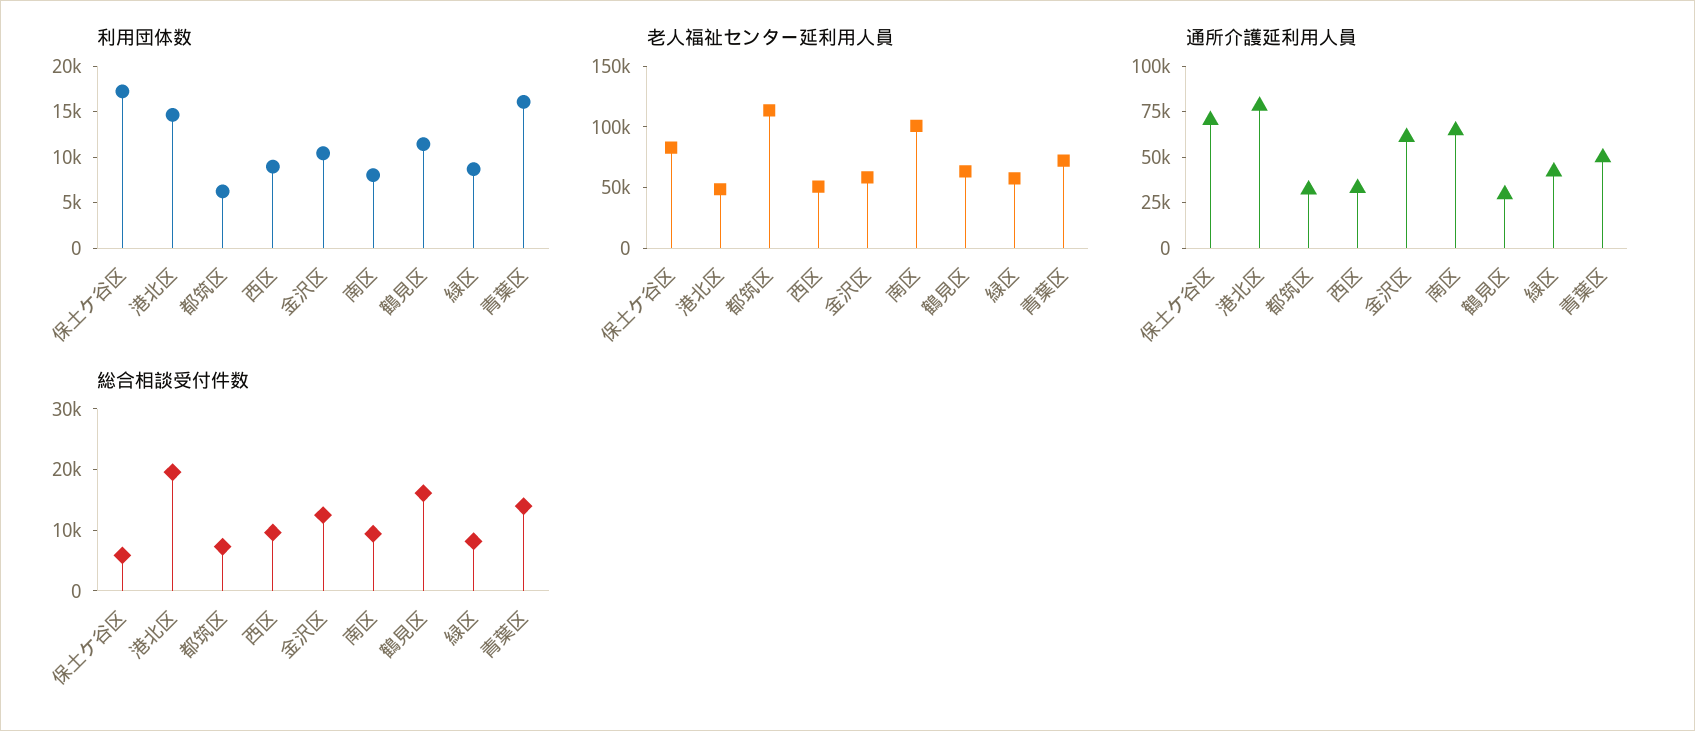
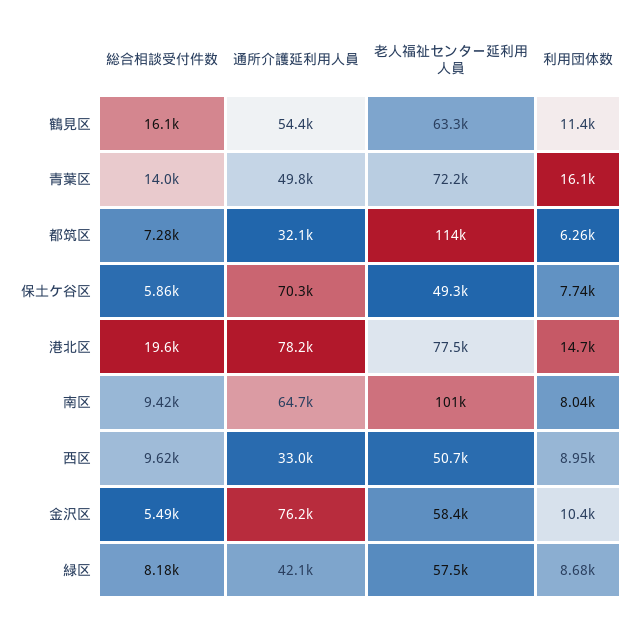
利用団体数, 保土ケ谷区: 17000 -> 7740
老人福祉センター延利用人員, 保土ケ谷区: 80000 -> 49300
老人福祉センター延利用人員, 港北区: 50000 -> 77500
通所介護延利用人員, 金沢区: 60000 -> 76200
通所介護延利用人員, 鶴見区: 30000 -> 54400
総合相談受付件数, 金沢区: 12000 -> 5490

